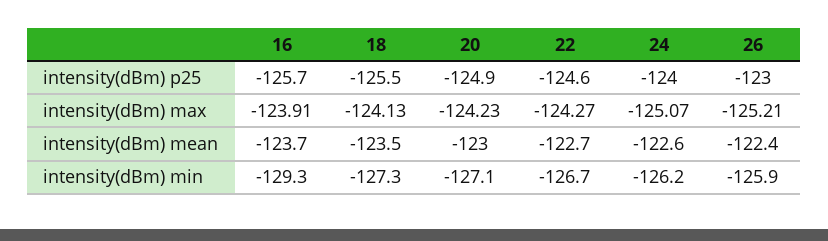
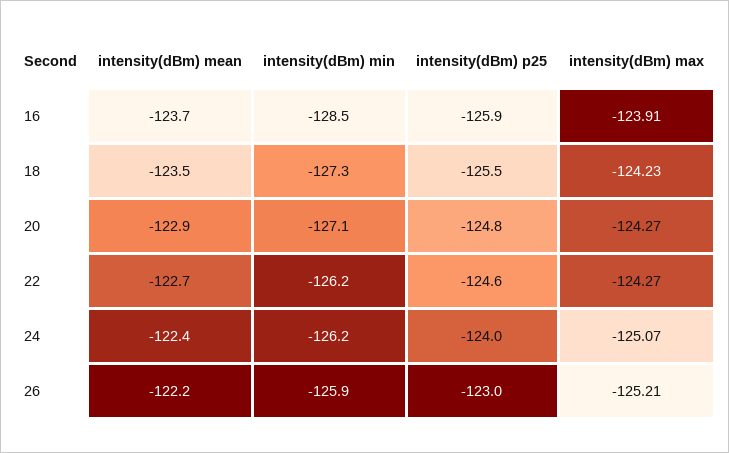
16, intensity(dBm) p25: -125.7 -> -125.9
20, intensity(dBm) p25: -124.9 -> -124.8
18, intensity(dBm) max: -124.13 -> -124.23
20, intensity(dBm) max: -124.23 -> -124.27
20, intensity(dBm) mean: -123 -> -122.9
24, intensity(dBm) mean: -122.6 -> -122.4
26, intensity(dBm) mean: -122.4 -> -122.2
16, intensity(dBm) min: -129.3 -> -128.5
22, intensity(dBm) min: -126.7 -> -126.2

